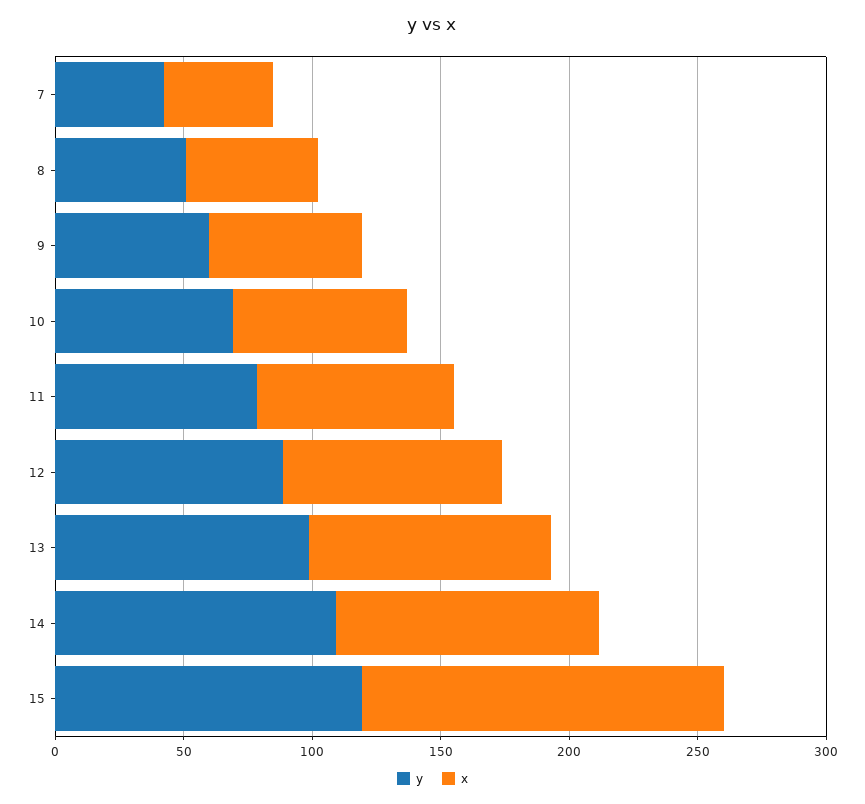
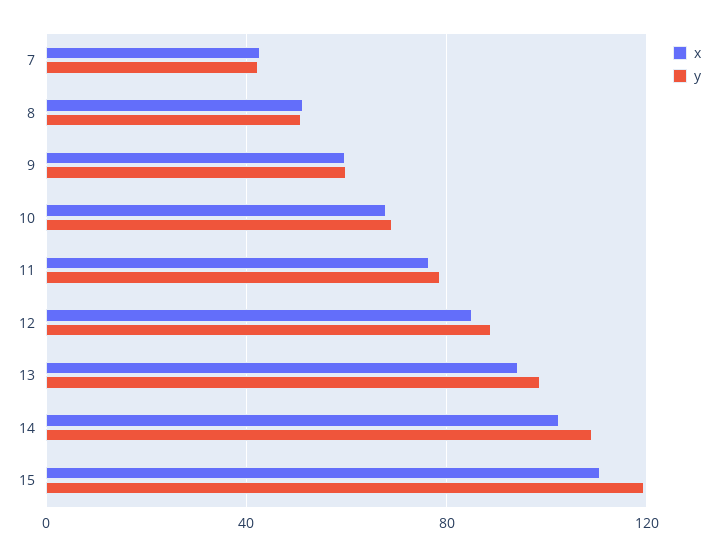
x, 15: 140 -> 110

